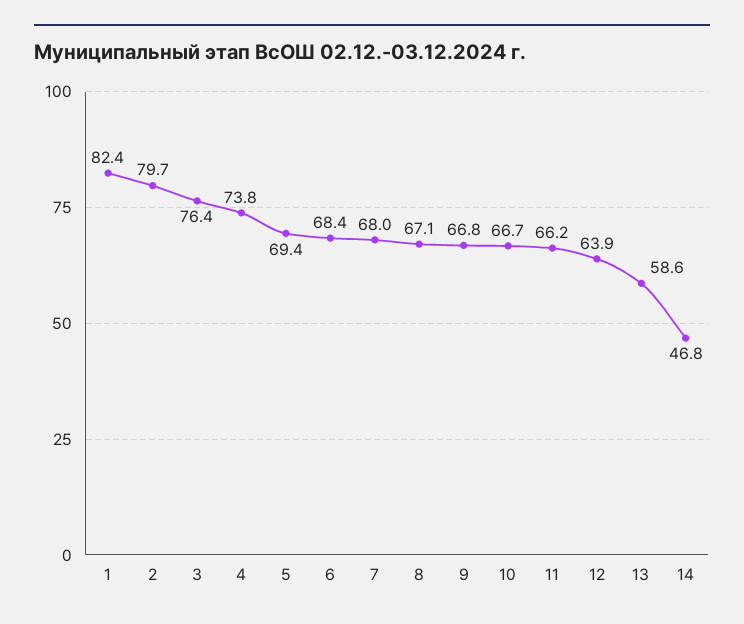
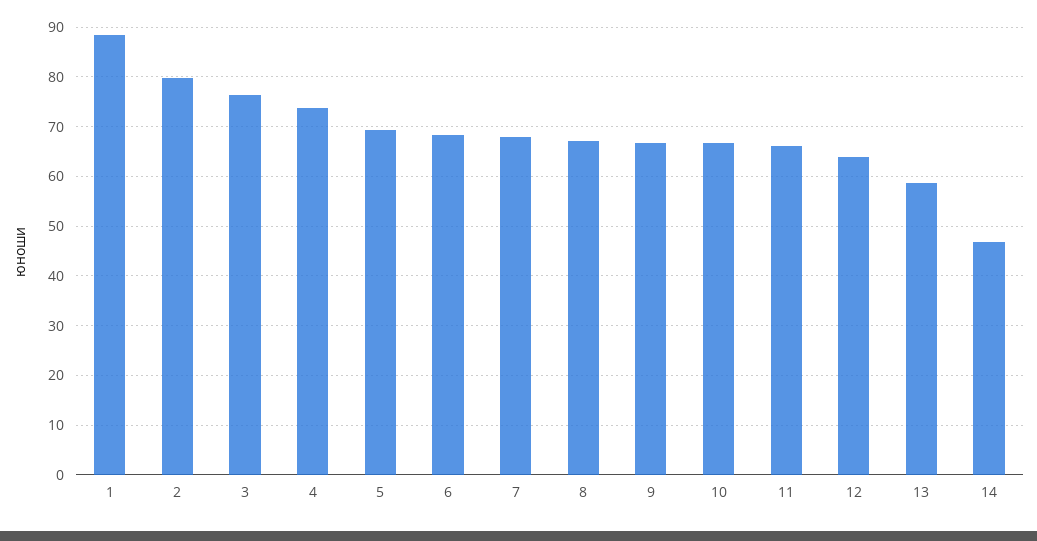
1: 82.4 -> 88

